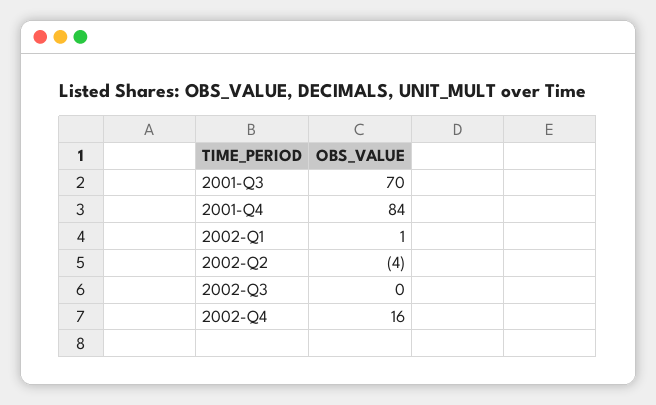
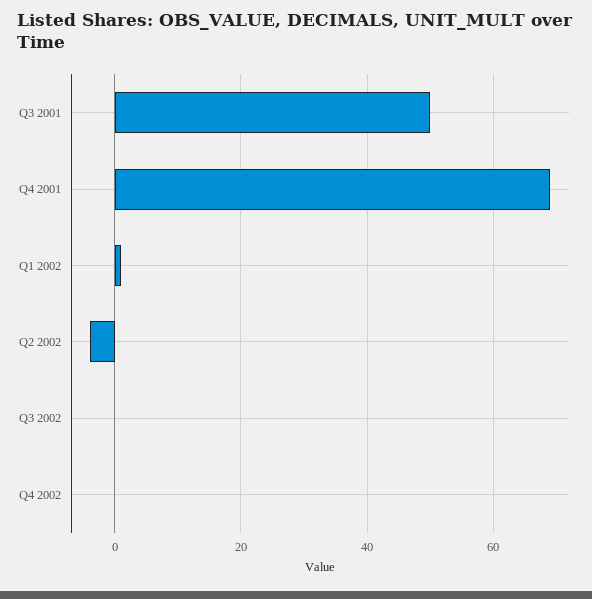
2001-Q3: 70 -> 50
2001-Q4: 84 -> 70
2002-Q4: 16 -> 0

